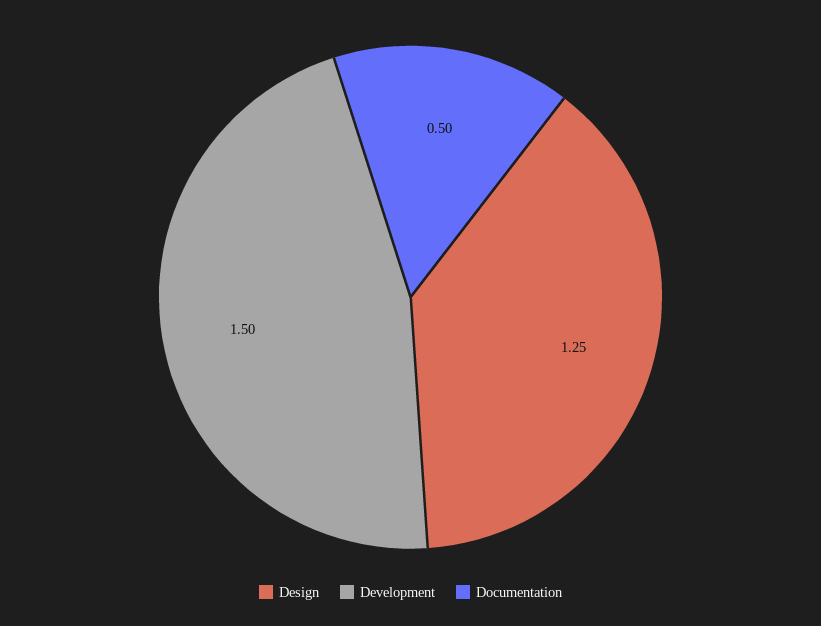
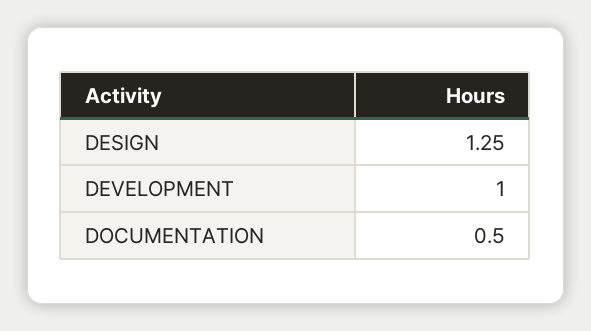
Development: 1.5 -> 1

